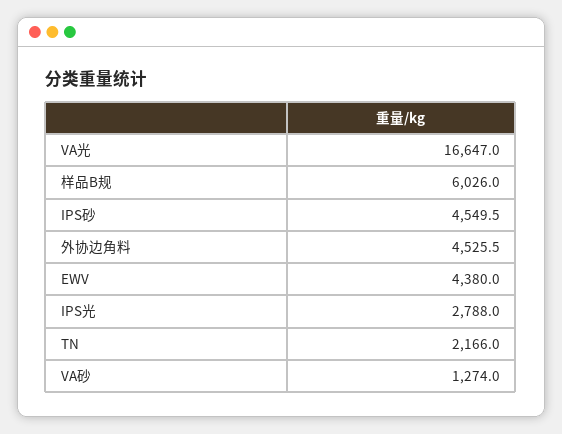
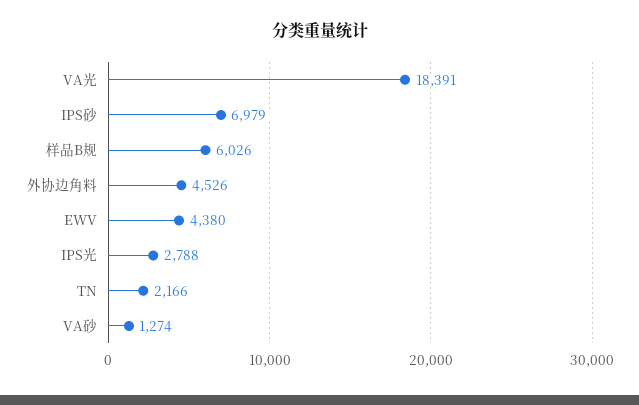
VA光: 16647 -> 18391
IPS砂: 4549.5 -> 6979

